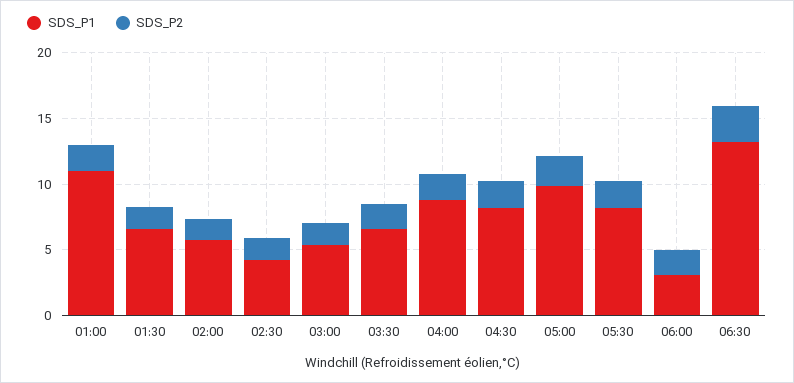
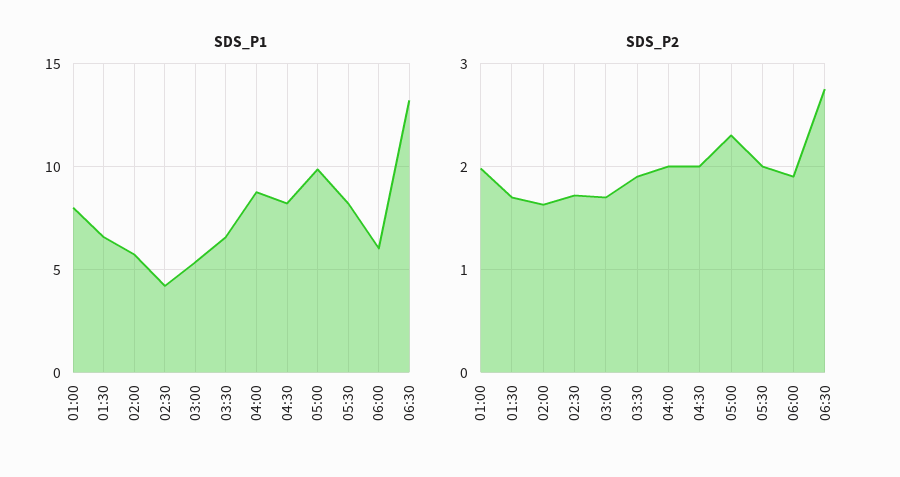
SDS_P1, 01:00: 11 -> 8
SDS_P1, 06:00: 3 -> 6

